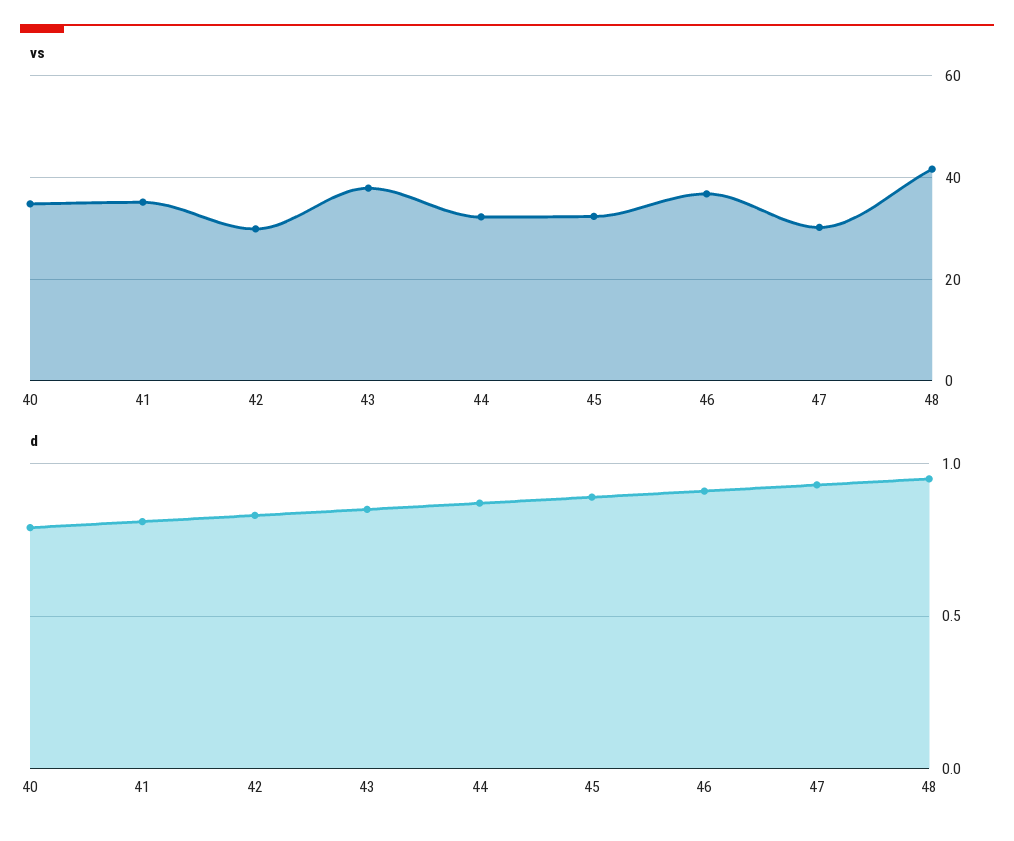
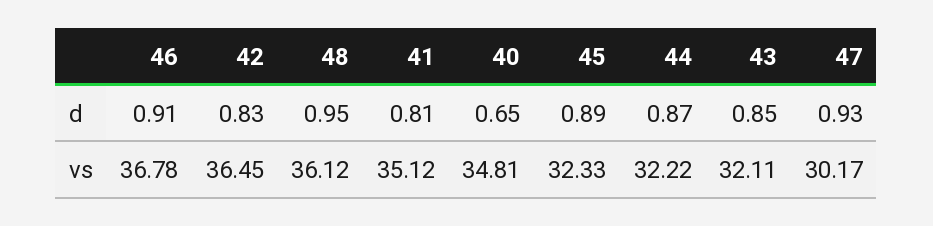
vs, 42: 30 -> 36.45
vs, 43: 38 -> 32.11
vs, 48: 42 -> 36.12
d, 40: 0.8 -> 0.65

